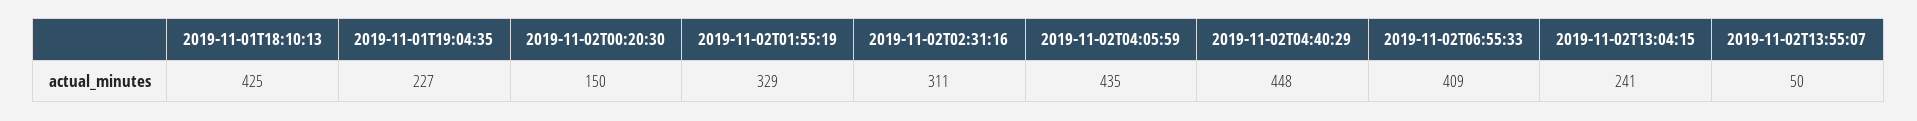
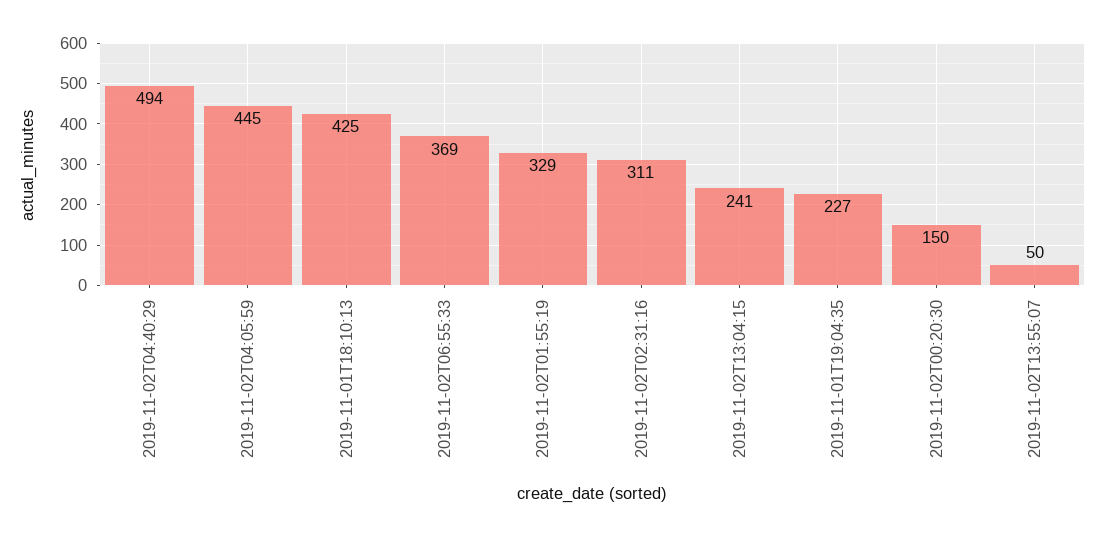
2019-11-02T04:05:59: 435 -> 445
2019-11-02T04:40:29: 448 -> 494
2019-11-02T06:55:33: 409 -> 369

